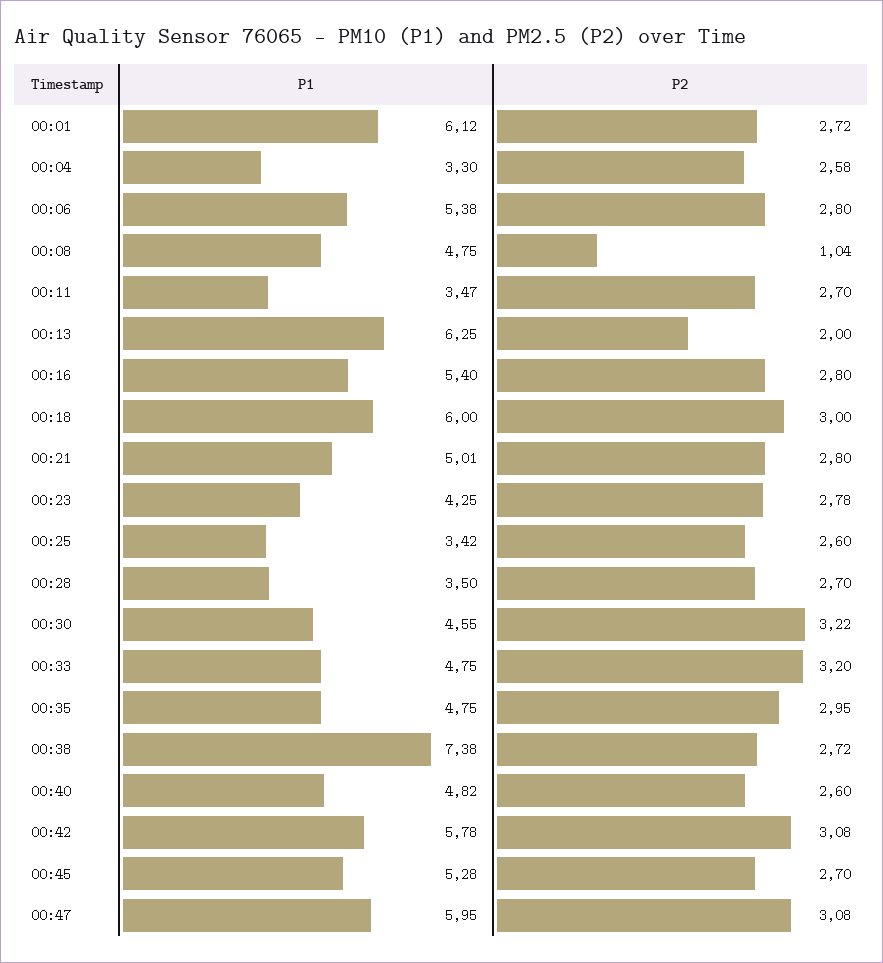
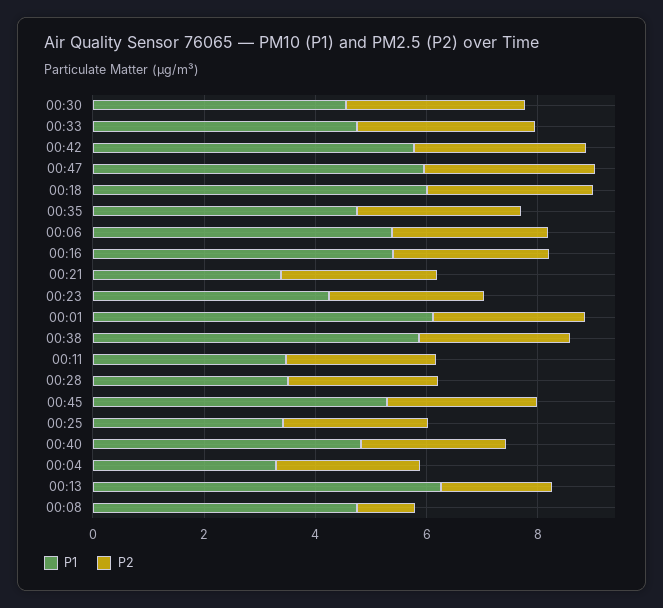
P1, 00:21: 5.01 -> 3.5
P1, 00:38: 7.38 -> 6

